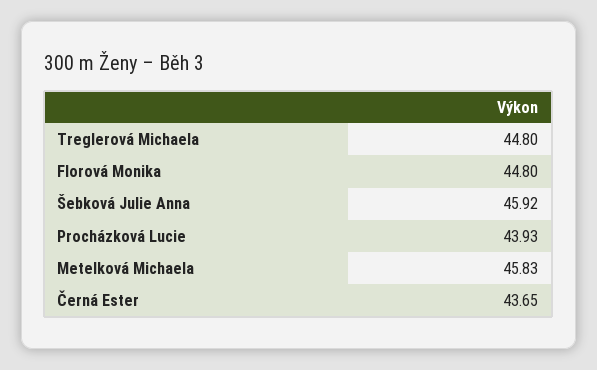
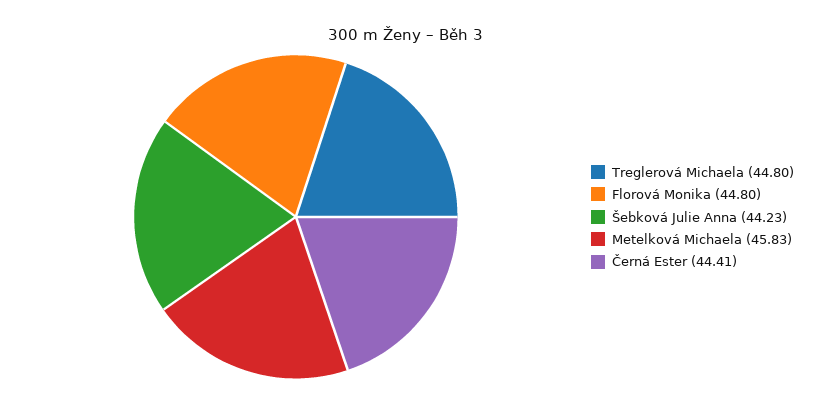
Šebková Julie Anna: 45.92 -> 44.23
Procházková Lucie: 43.93 -> none
Černá Ester: 43.65 -> 44.41

